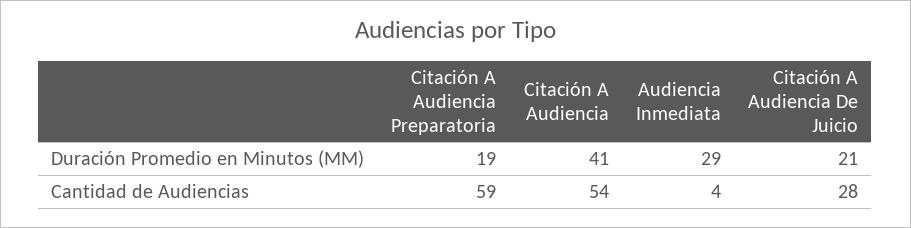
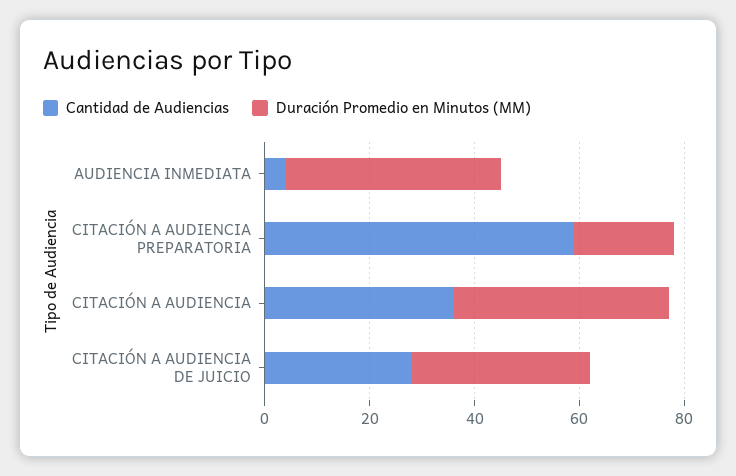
Duración Promedio en Minutos (MM), Audiencia Inmediata: 29 -> 40
Duración Promedio en Minutos (MM), Citación A Audiencia De Juicio: 21 -> 35
Cantidad de Audiencias, Citación A Audiencia: 54 -> 35

